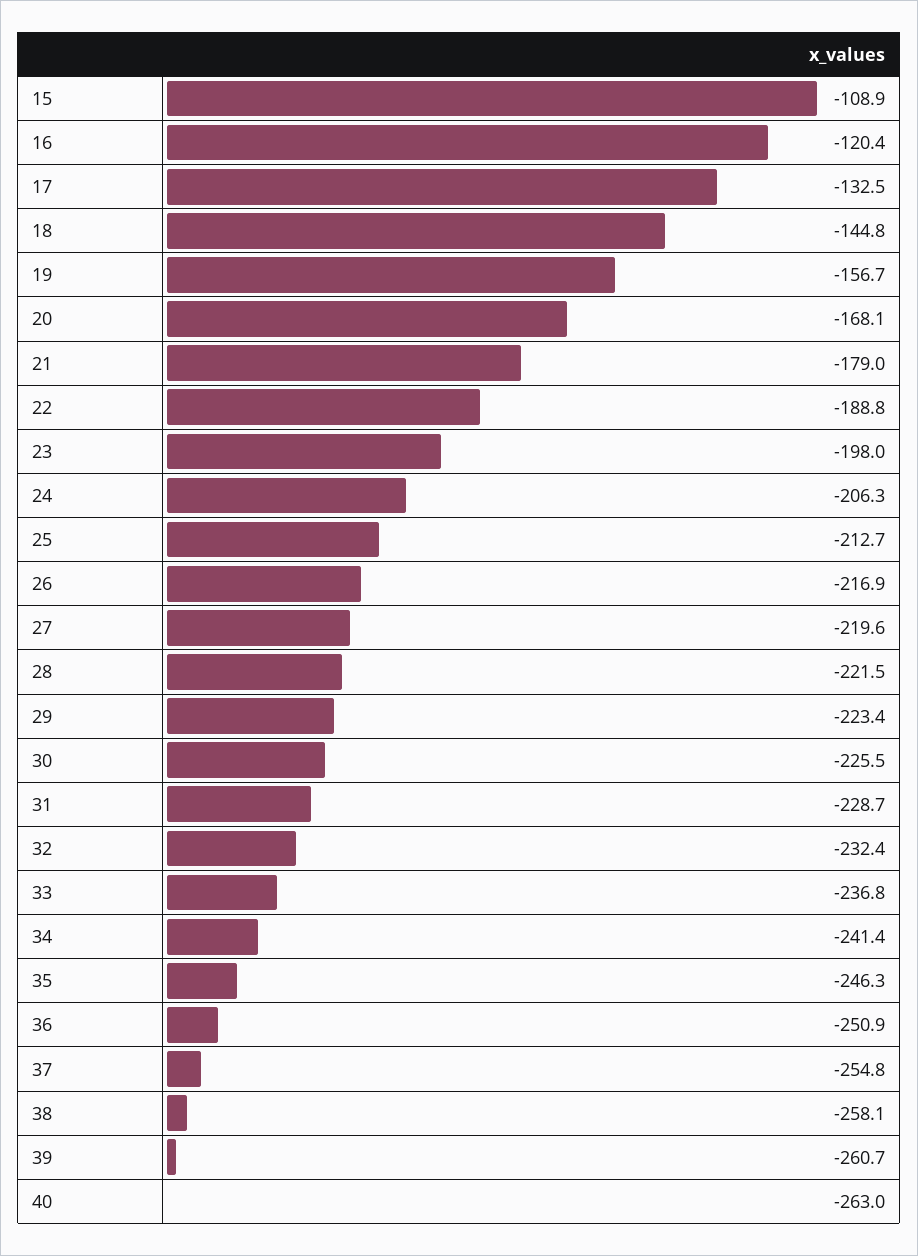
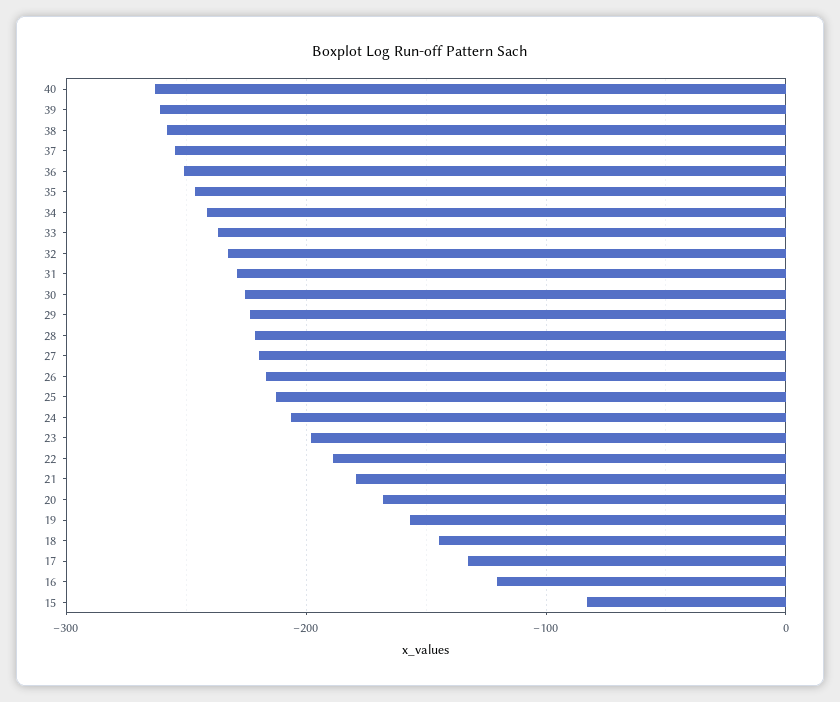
15: -108.9 -> -80

